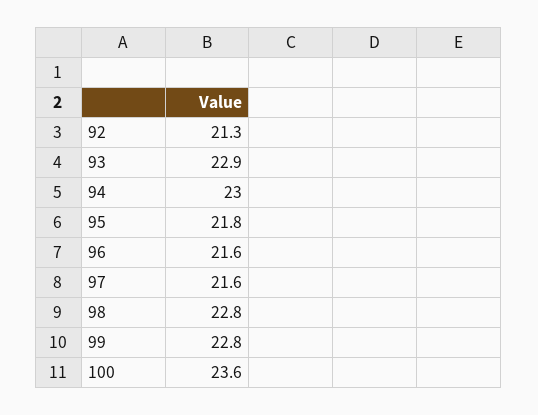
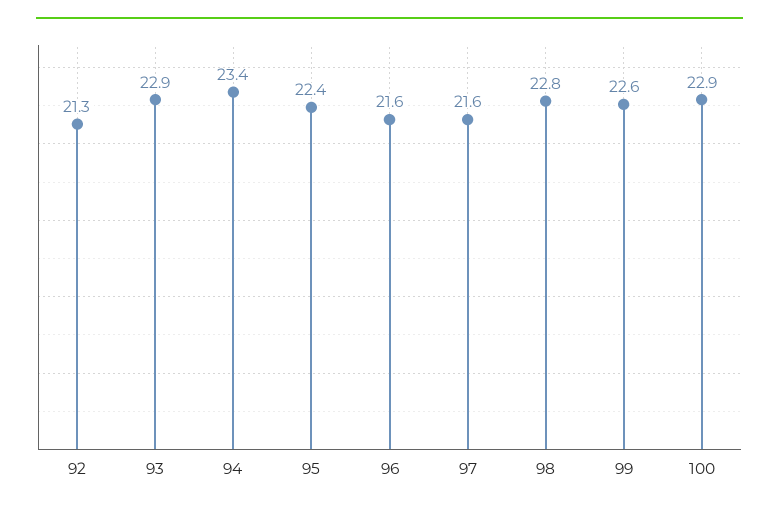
94: 23 -> 23.4
95: 21.8 -> 22.4
99: 22.8 -> 22.6
100: 23.6 -> 22.9

